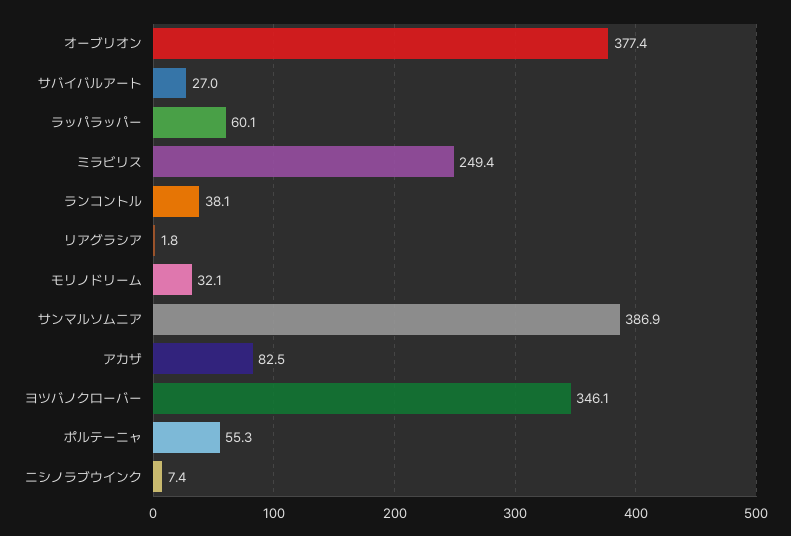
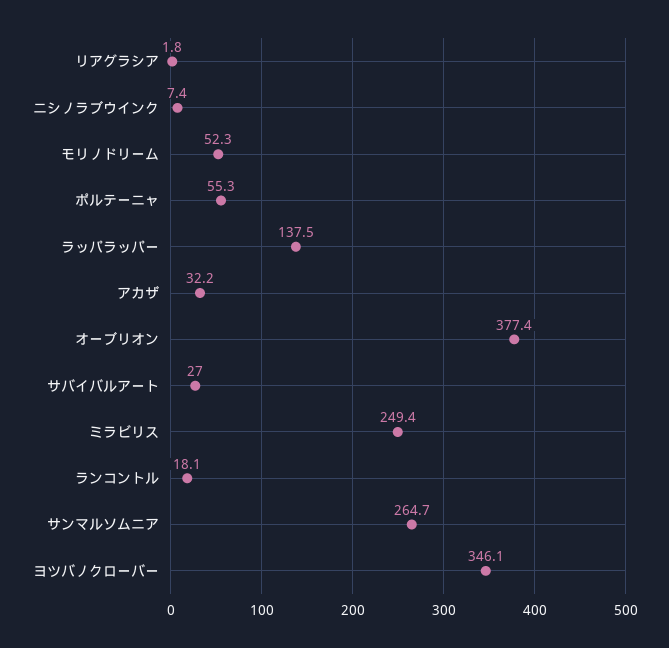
ラッパラッパー: 60.1 -> 137.5
ランコントル: 38.1 -> 18.1
モリノドリーム: 32.1 -> 52.3
サンマルソムニア: 386.9 -> 264.7
アカザ: 82.5 -> 32.2

